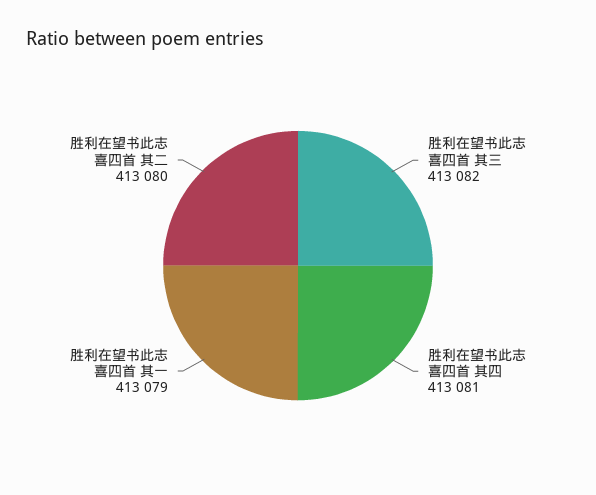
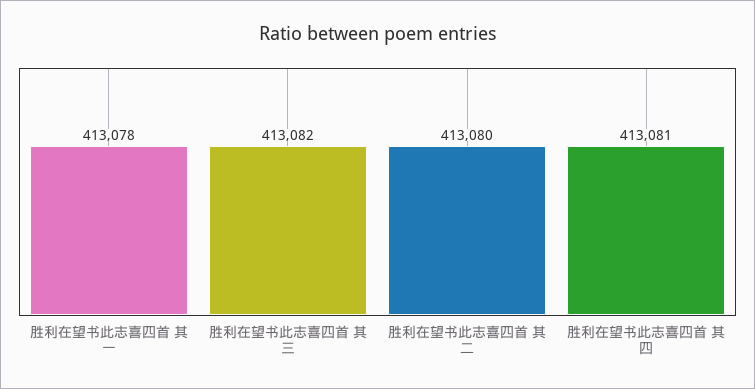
胜利在望书此志喜四首 其一: 413079 -> 413078

